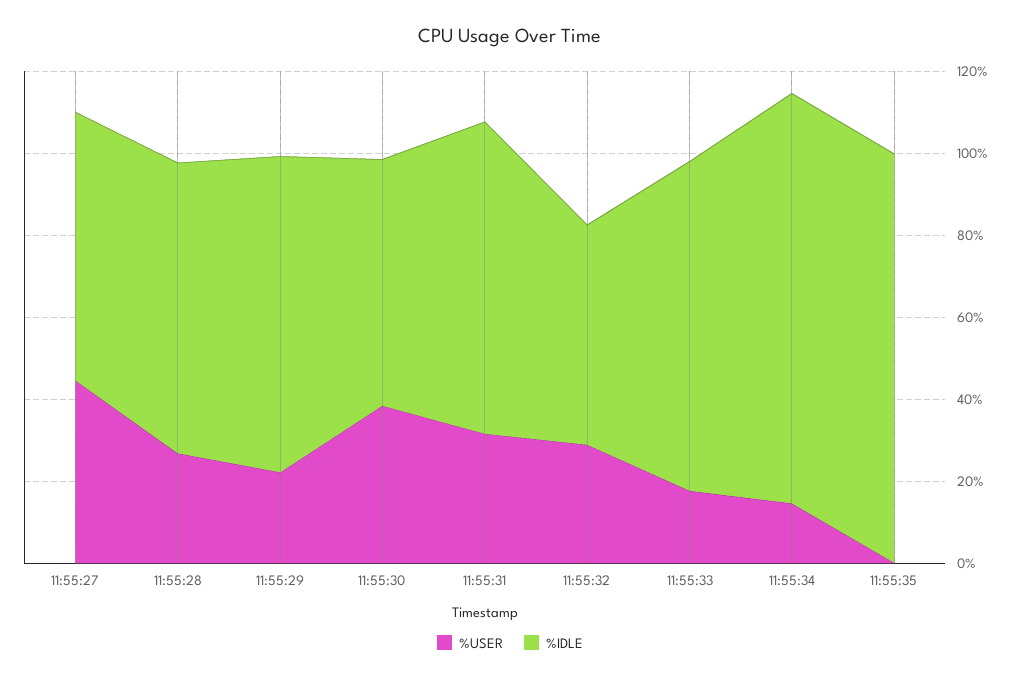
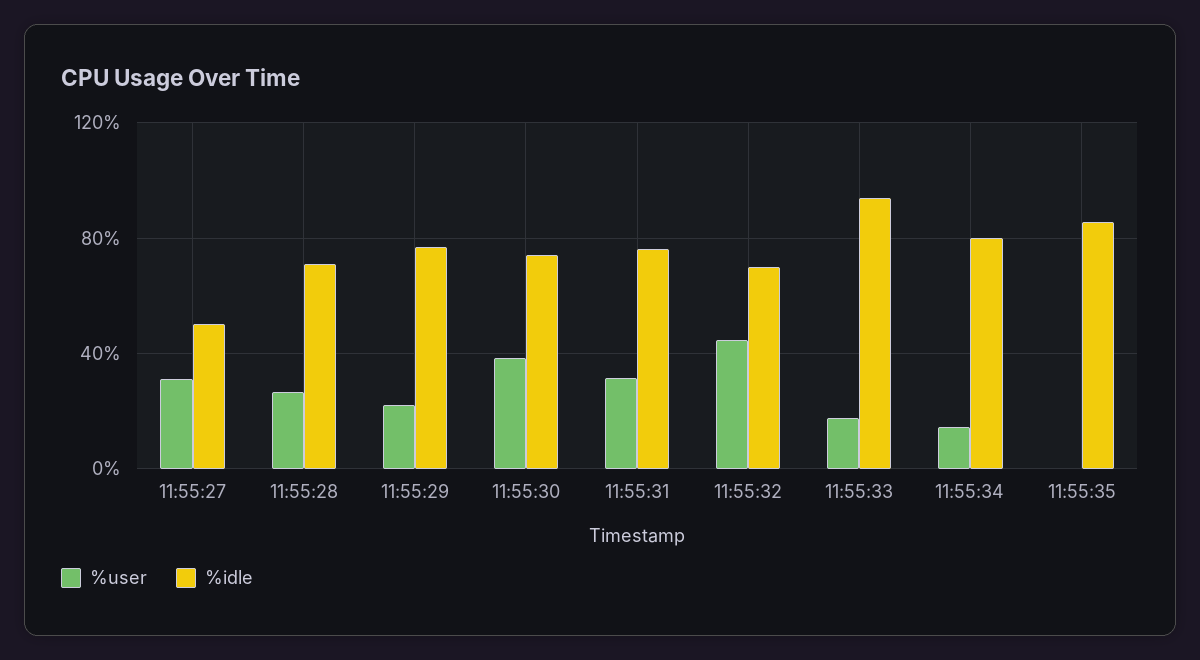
%USER, 11:55:27: 45 -> 30
%IDLE, 11:55:27: 65 -> 50
%IDLE, 11:55:30: 60 -> 75
%USER, 11:55:32: 30 -> 45
%IDLE, 11:55:32: 55 -> 70
%IDLE, 11:55:33: 80 -> 95
%IDLE, 11:55:34: 100 -> 80
%IDLE, 11:55:35: 100 -> 85

